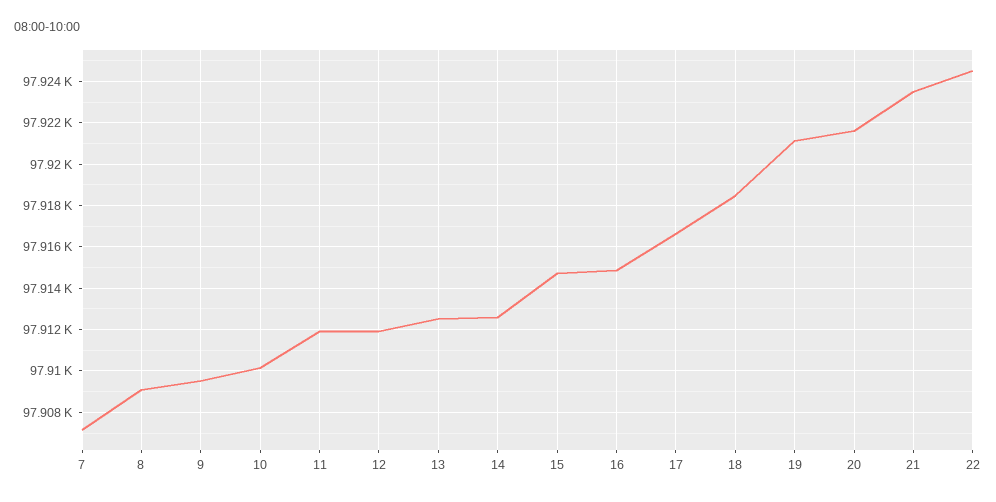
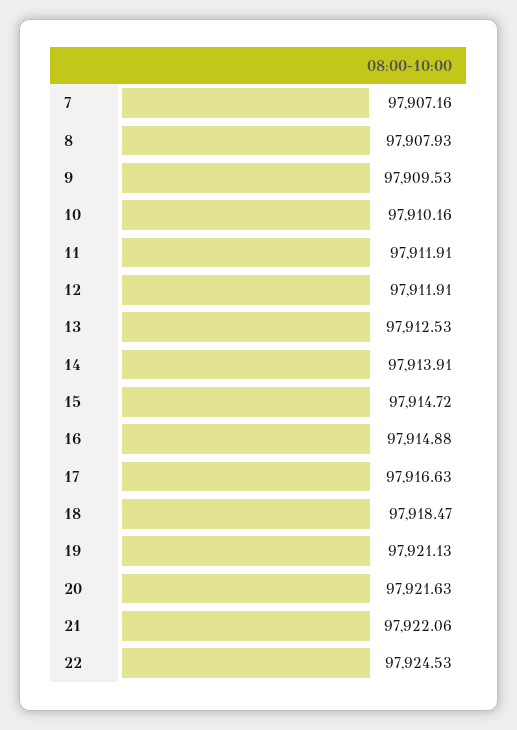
8: 97909 -> 97907.93
14: 97912.5 -> 97913.91
21: 97923.5 -> 97922.06

